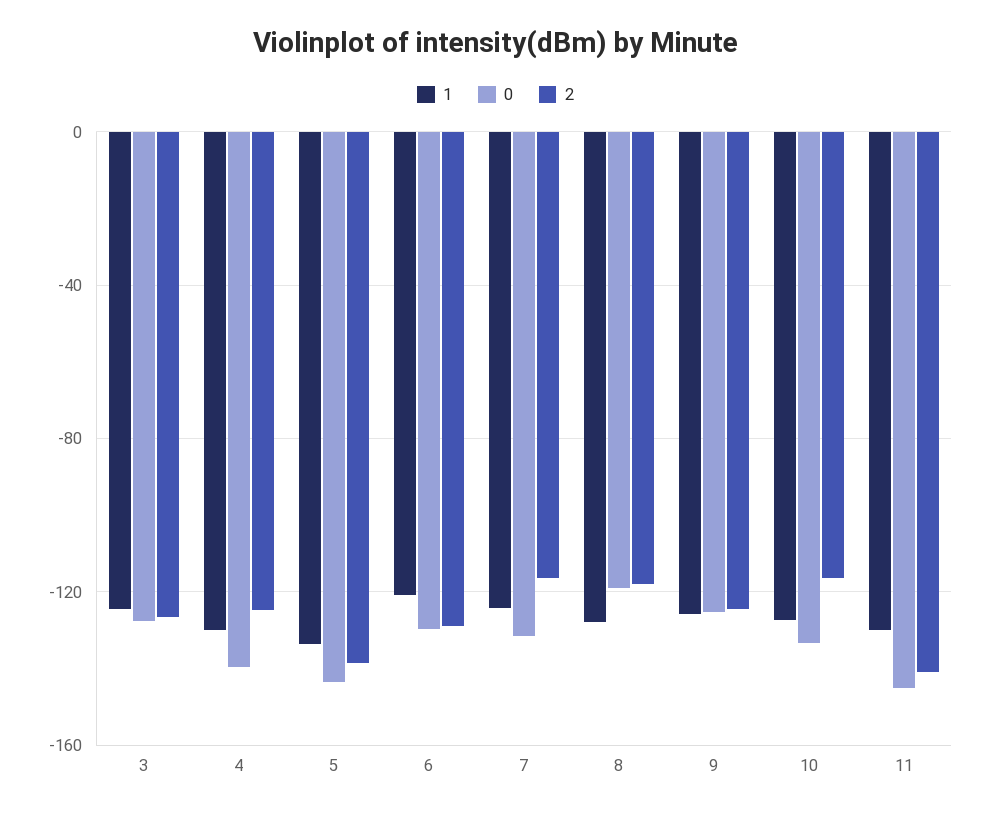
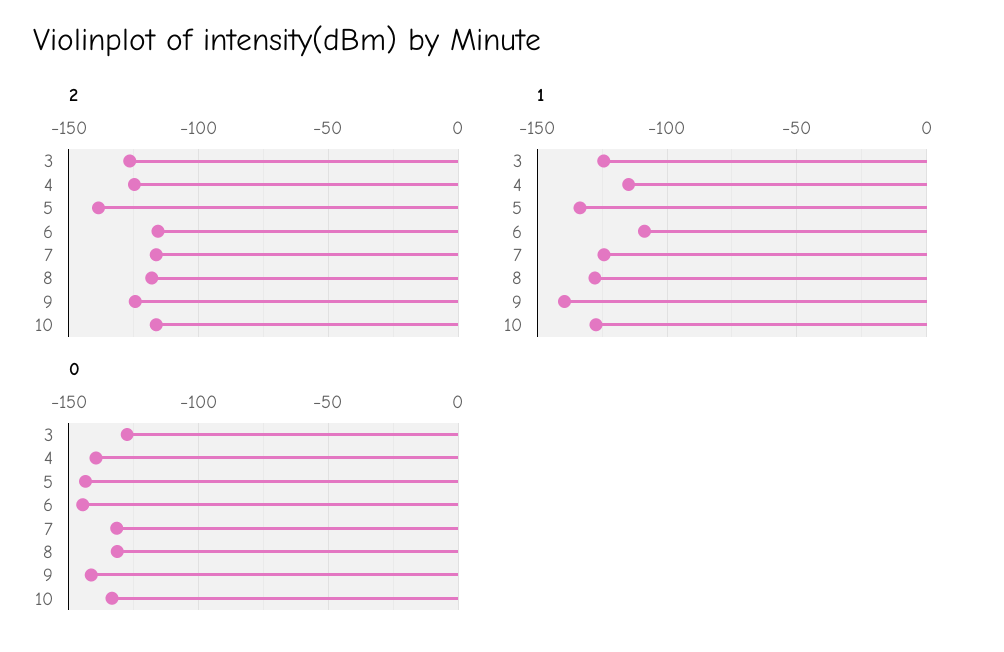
1, 4: -130 -> -115
1, 6: -120 -> -110
0, 6: -130 -> -145
2, 6: -130 -> -115
0, 8: -120 -> -130
1, 9: -125 -> -140
0, 9: -125 -> -140
1, 11: -130 -> none
0, 11: -145 -> none
2, 11: -140 -> none

